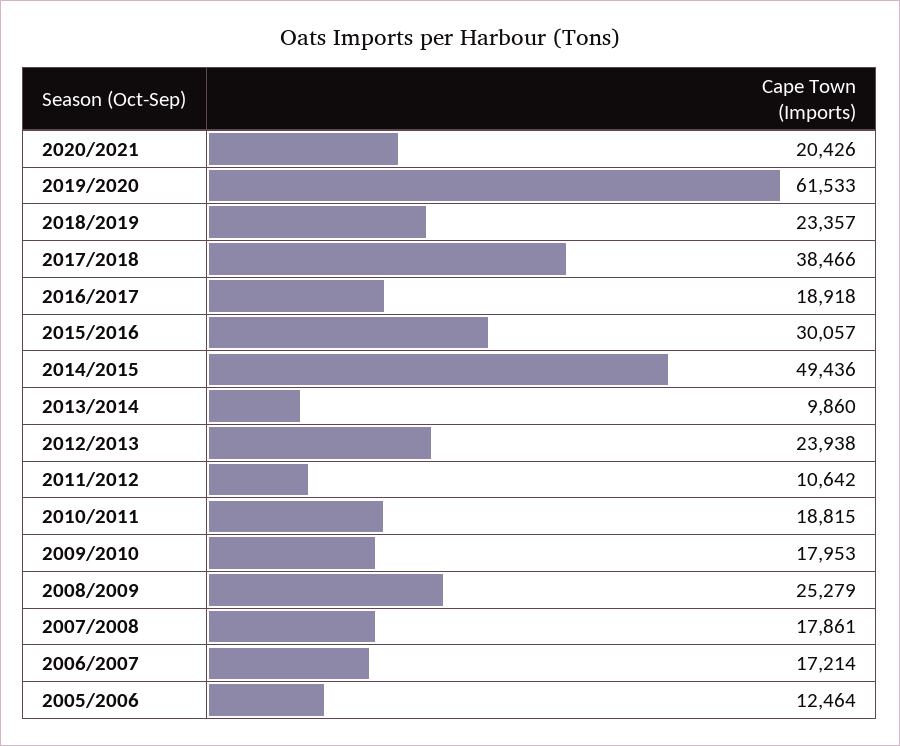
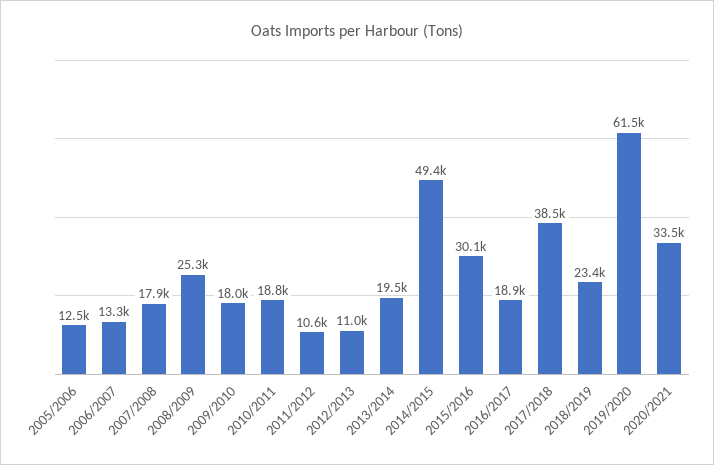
2020/2021: 20426 -> 33500
2013/2014: 9860 -> 19500
2012/2013: 23938 -> 11000
2006/2007: 17214 -> 13300

